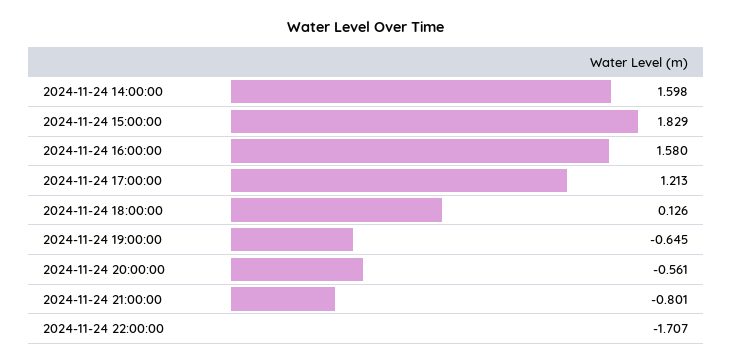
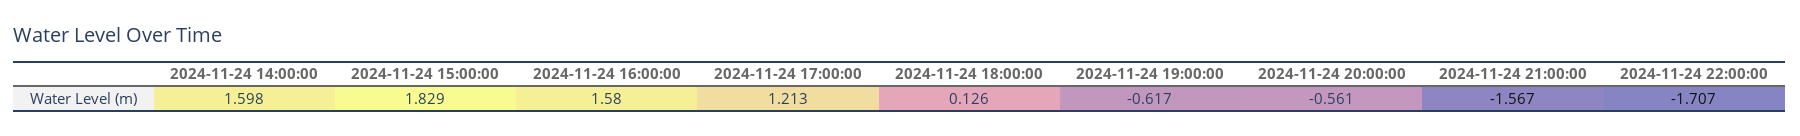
2024-11-24 19:00:00: -0.645 -> -0.617
2024-11-24 21:00:00: -0.801 -> -1.567

